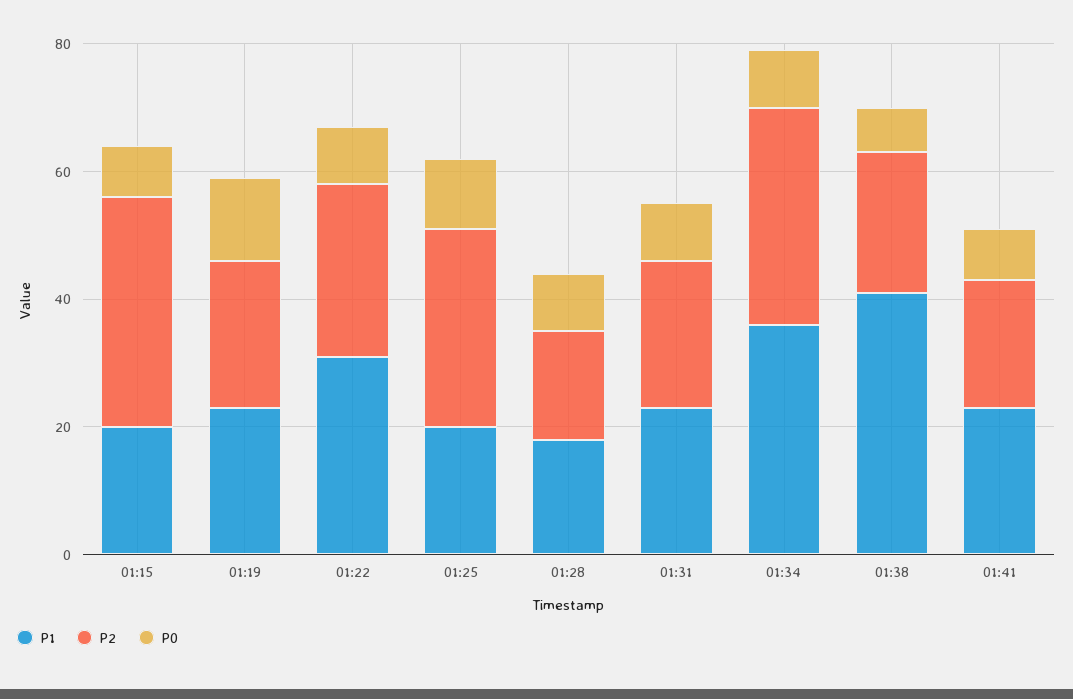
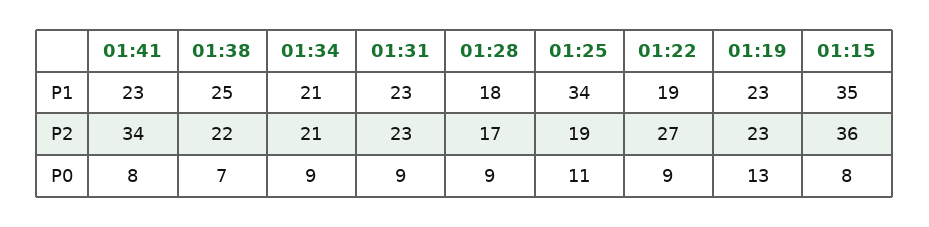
P1, 01:15: 20 -> 35
P1, 01:22: 30 -> 19
P1, 01:25: 20 -> 34
P2, 01:25: 30 -> 19
P1, 01:34: 35 -> 21
P2, 01:34: 35 -> 21
P1, 01:38: 40 -> 25
P2, 01:41: 20 -> 34

